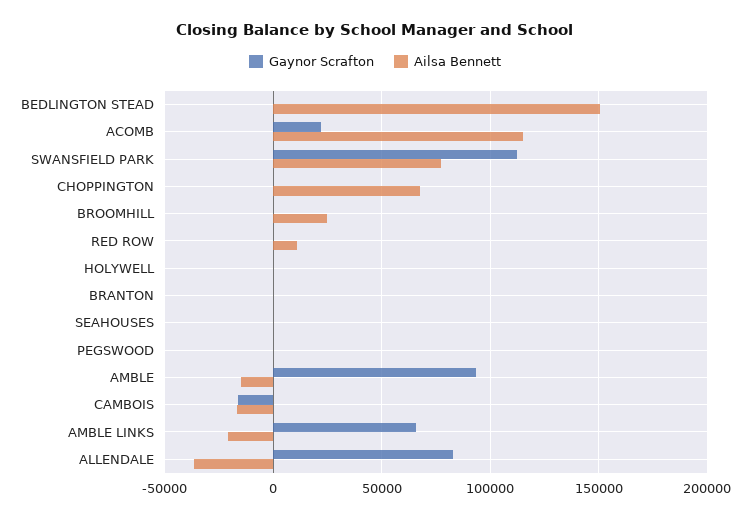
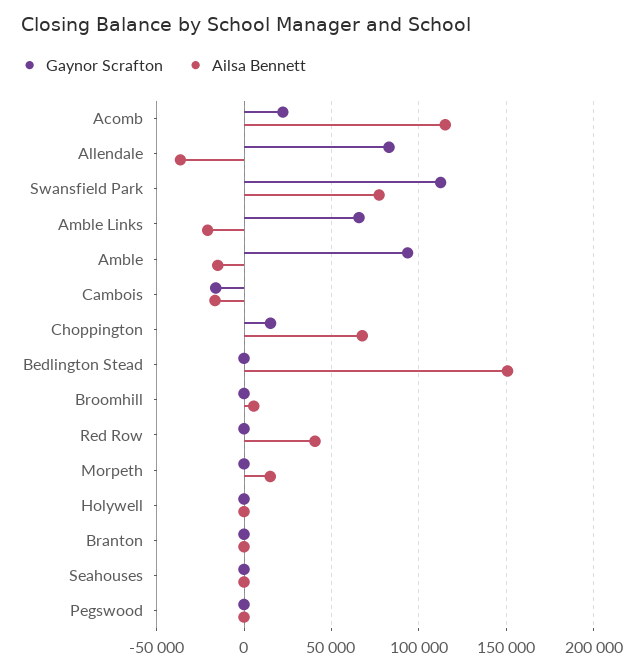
Gaynor Scrafton, CHOPPINGTON: 0 -> 15000
Ailsa Bennett, BROOMHILL: 25000 -> 5000
Ailsa Bennett, RED ROW: 10000 -> 40000
Gaynor Scrafton, Morpeth: none -> 0
Ailsa Bennett, Morpeth: none -> 15000

